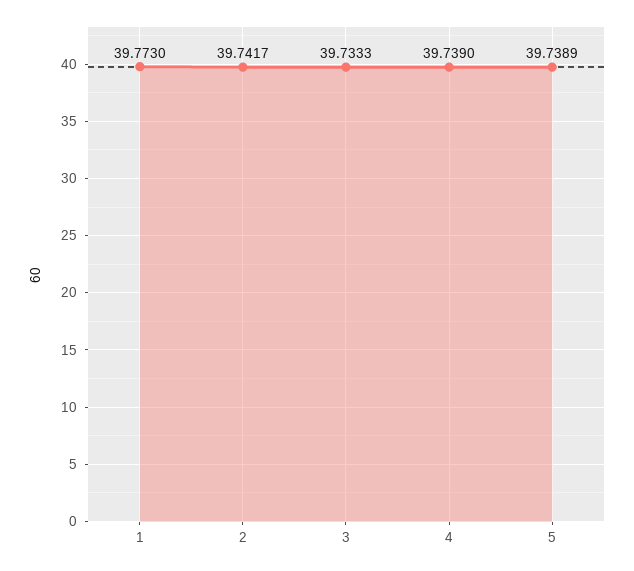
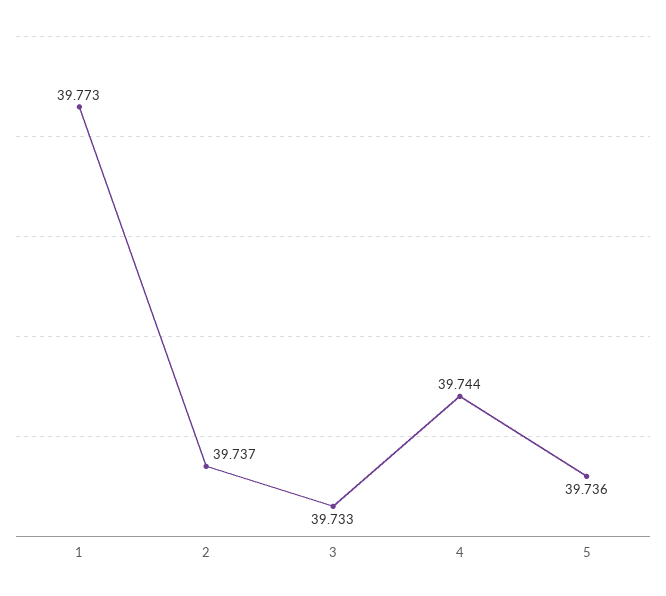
2: 39.7417 -> 39.737
4: 39.739 -> 39.744
5: 39.7389 -> 39.736

